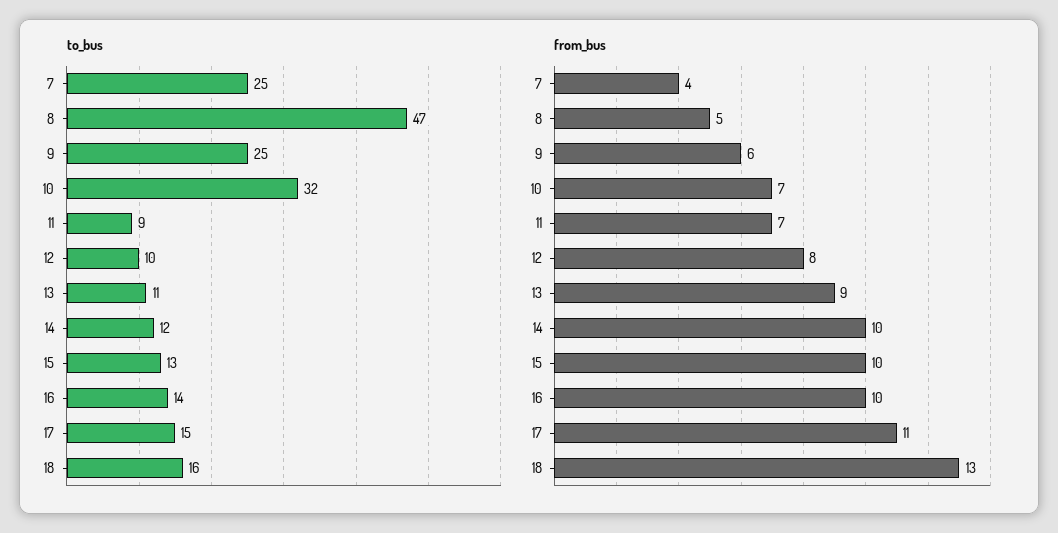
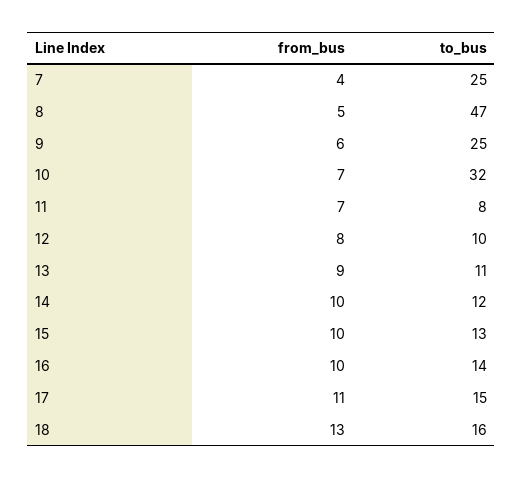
to_bus, 11: 9 -> 8

